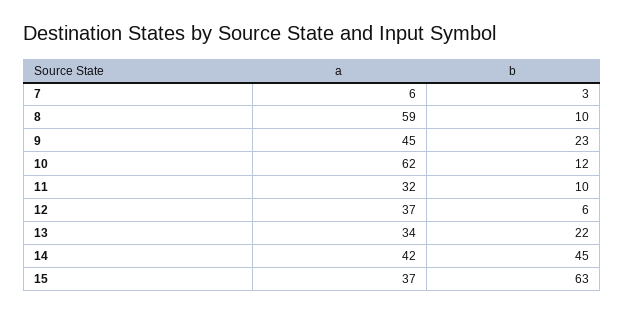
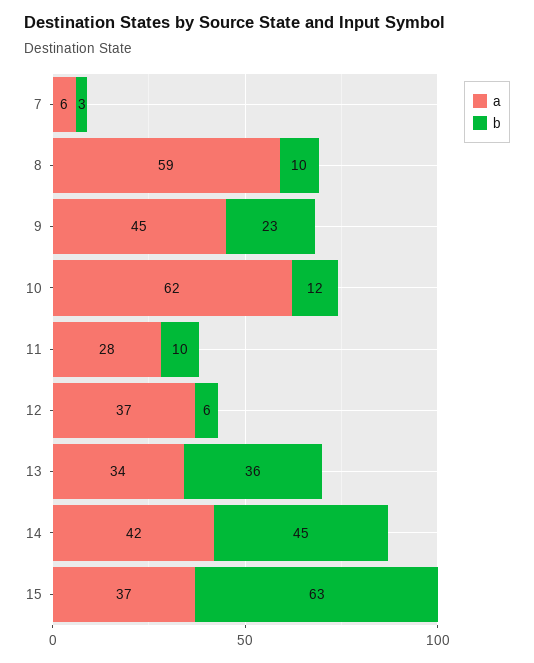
a, 11: 32 -> 28
b, 13: 22 -> 36

